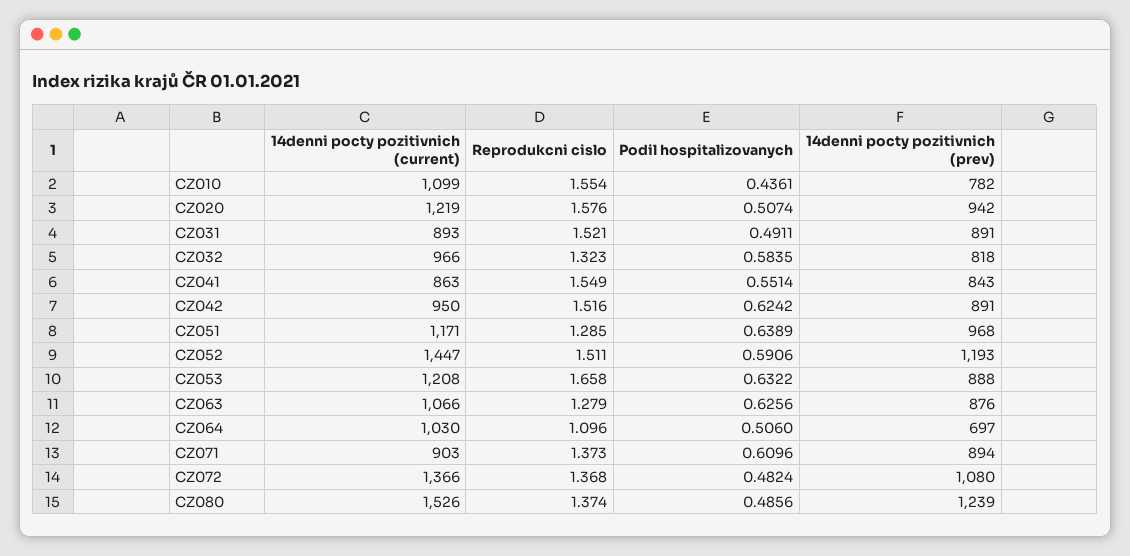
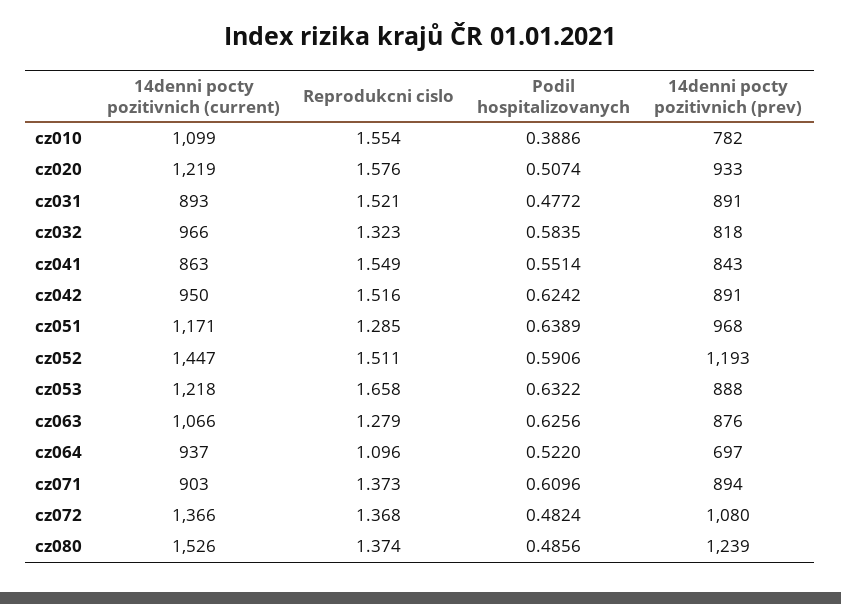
Podil hospitalizovanych, CZ010: 0.4361 -> 0.3886
14denni pocty pozitivnich (prev), CZ020: 942 -> 933
Podil hospitalizovanych, CZ031: 0.4911 -> 0.4772
14denni pocty pozitivnich (current), CZ053: 1208 -> 1218
14denni pocty pozitivnich (current), CZ064: 1030 -> 937
Podil hospitalizovanych, CZ064: 0.506 -> 0.522

